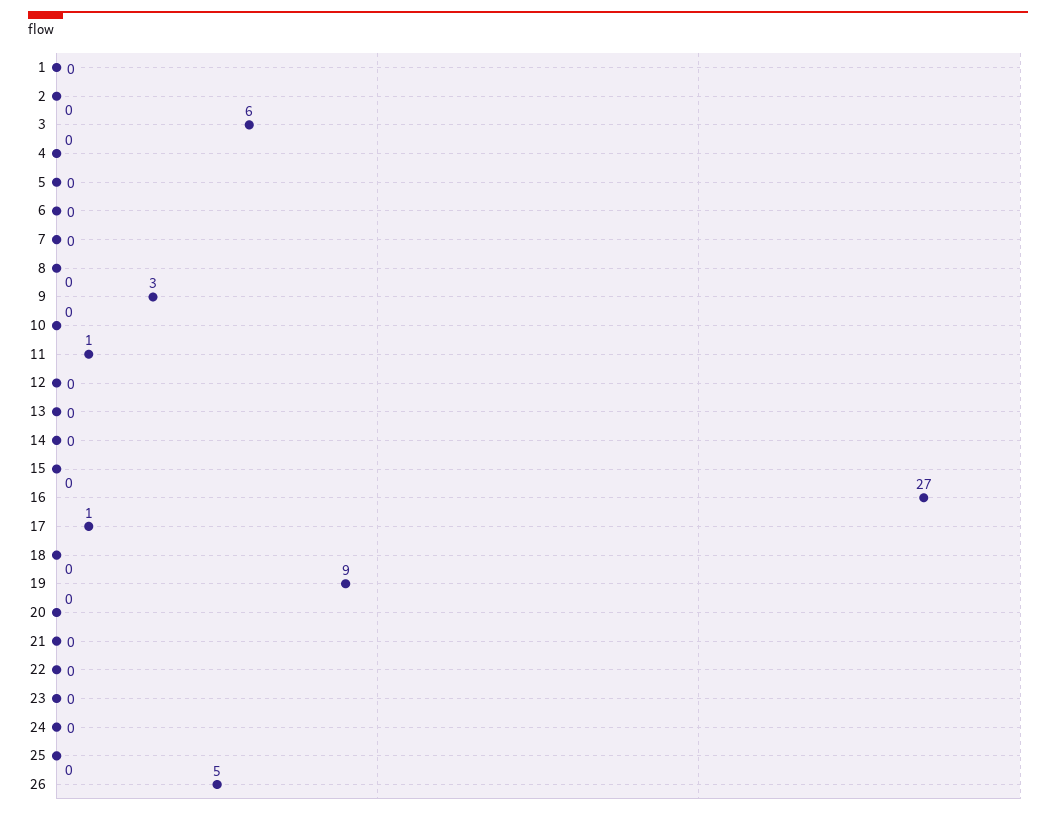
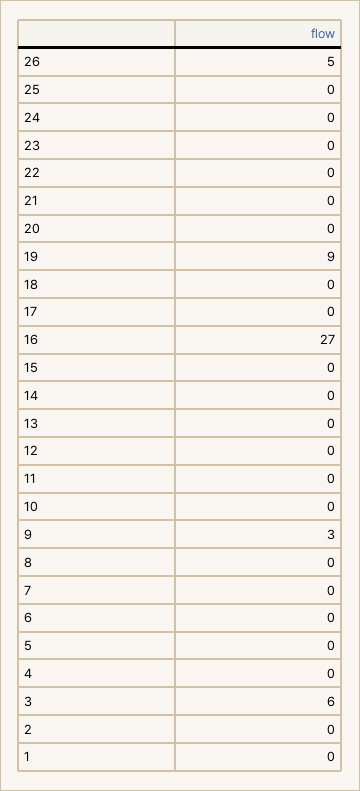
11: 1 -> 0
17: 1 -> 0

